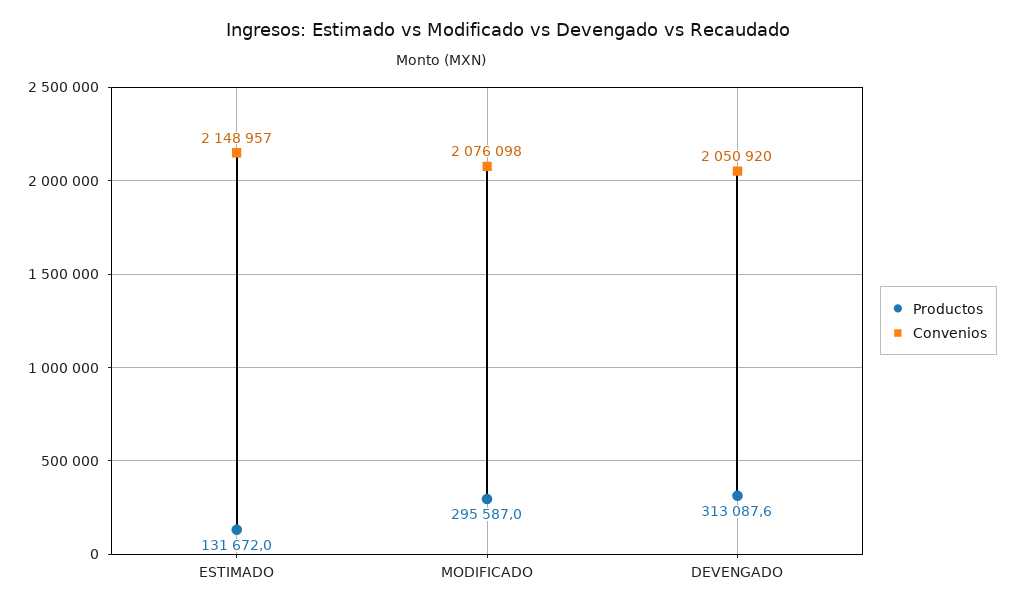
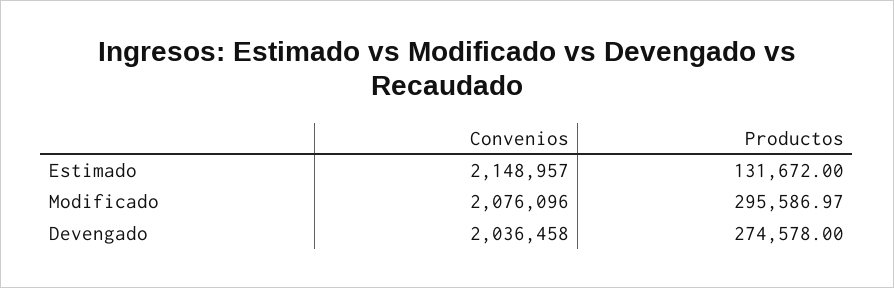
Convenios, MODIFICADO: 2076098 -> 2076096
Productos, DEVENGADO: 313087.6 -> 274578
Convenios, DEVENGADO: 2050920 -> 2036458

